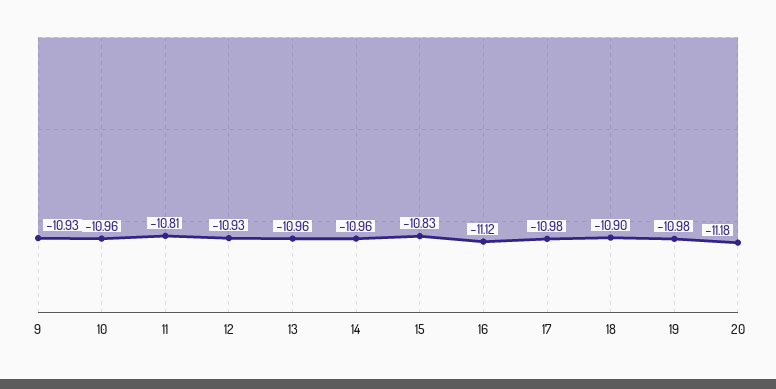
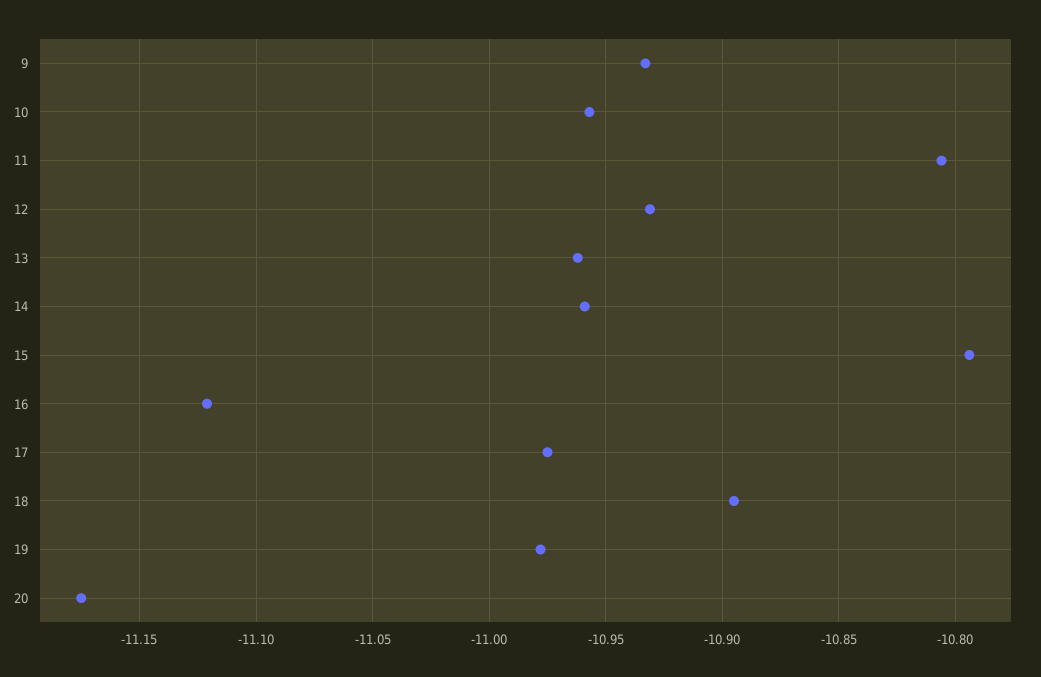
15: -10.83 -> -10.795

